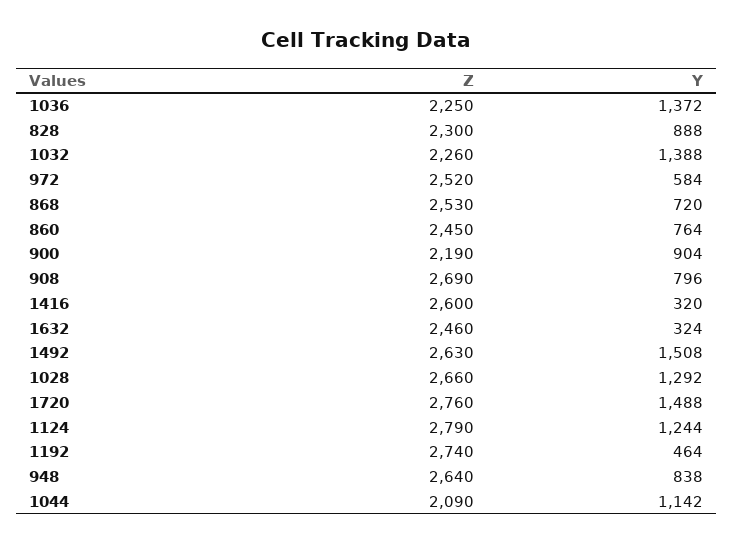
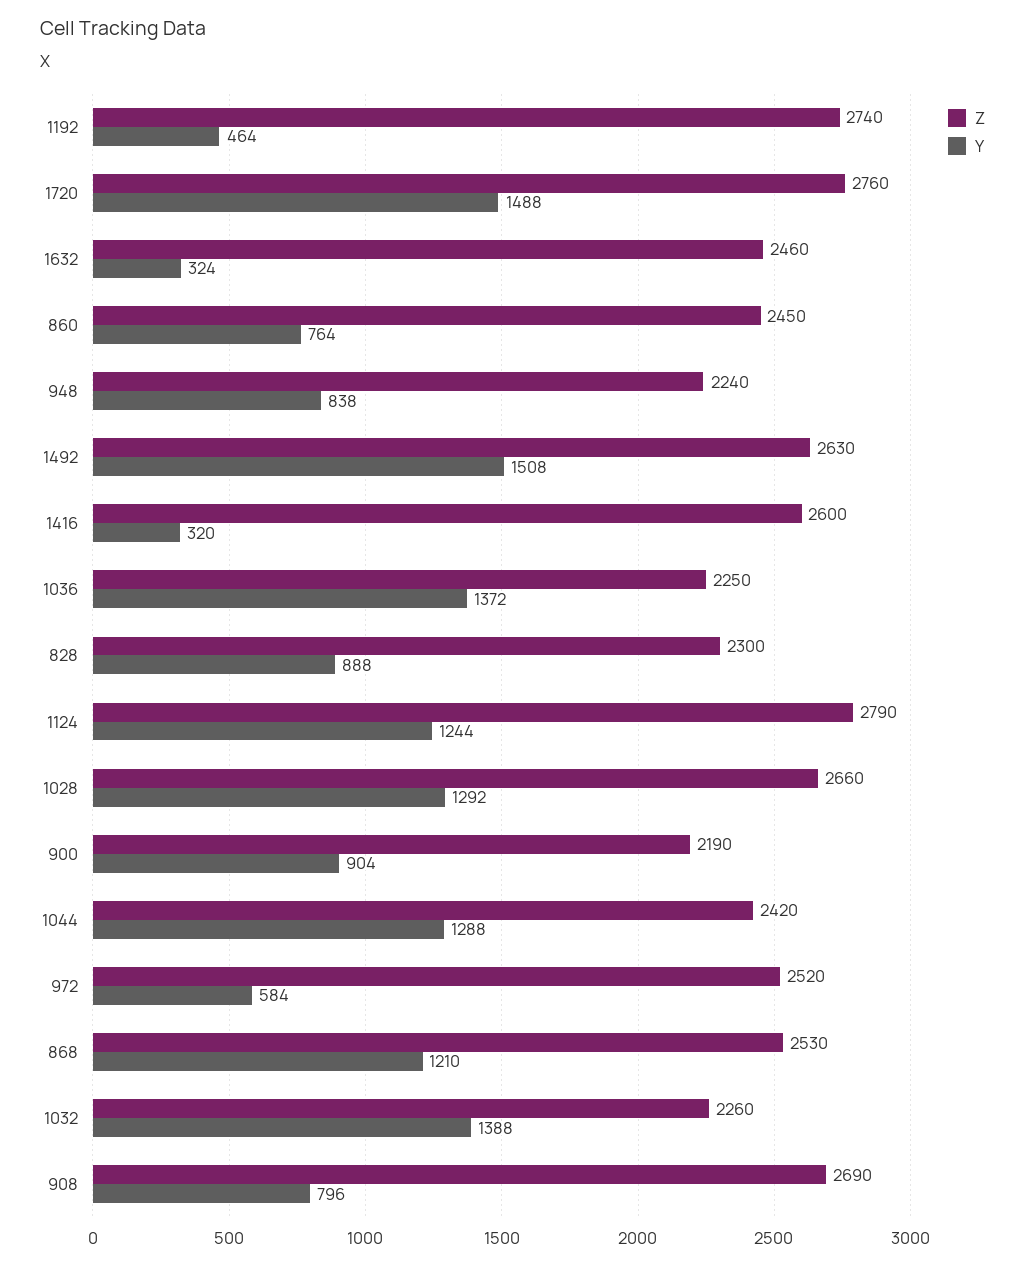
Y, 868: 720 -> 1210
Z, 948: 2640 -> 2240
Z, 1044: 2090 -> 2420
Y, 1044: 1142 -> 1288

